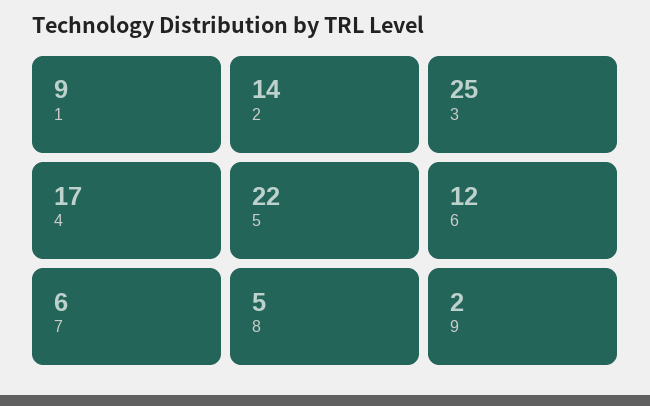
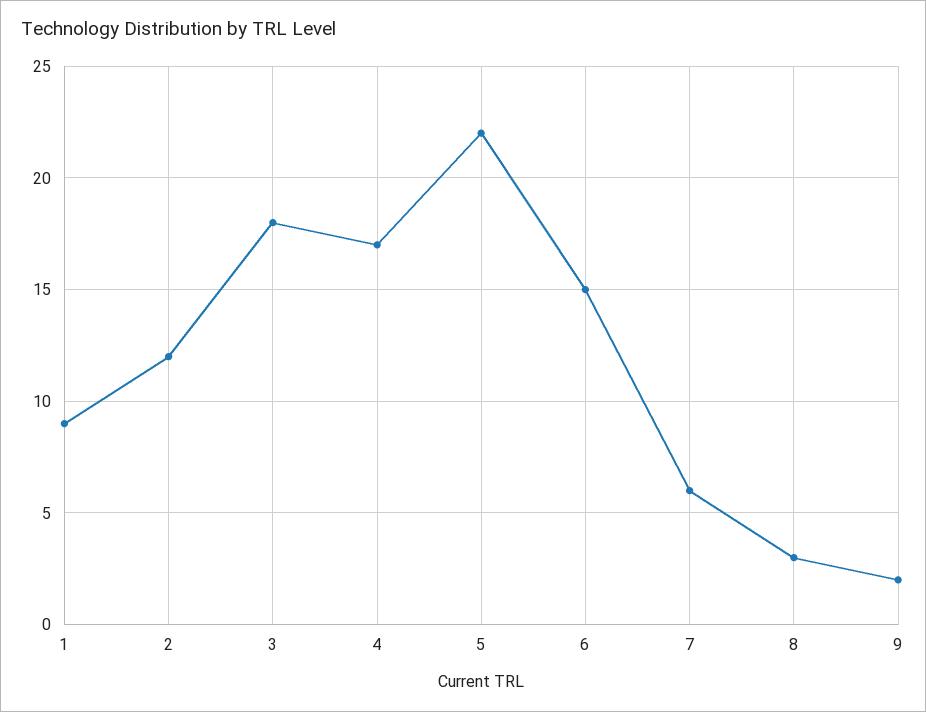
2: 14 -> 12
3: 25 -> 18
6: 12 -> 15
8: 5 -> 3

